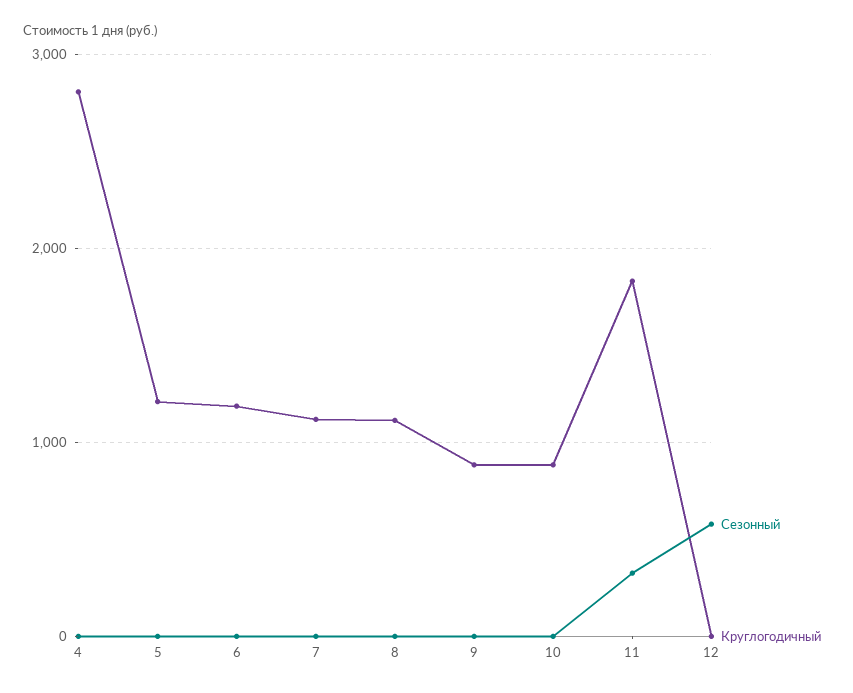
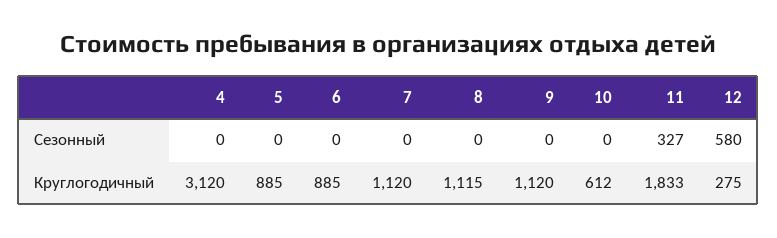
Круглогодичный, 4: 2800 -> 3120
Круглогодичный, 5: 1200 -> 885
Круглогодичный, 6: 1200 -> 885
Круглогодичный, 9: 900 -> 1120
Круглогодичный, 10: 900 -> 612
Круглогодичный, 12: 0 -> 275

